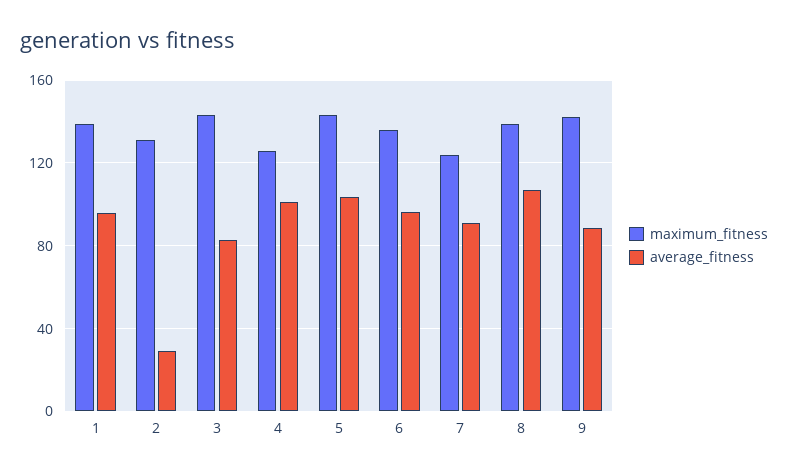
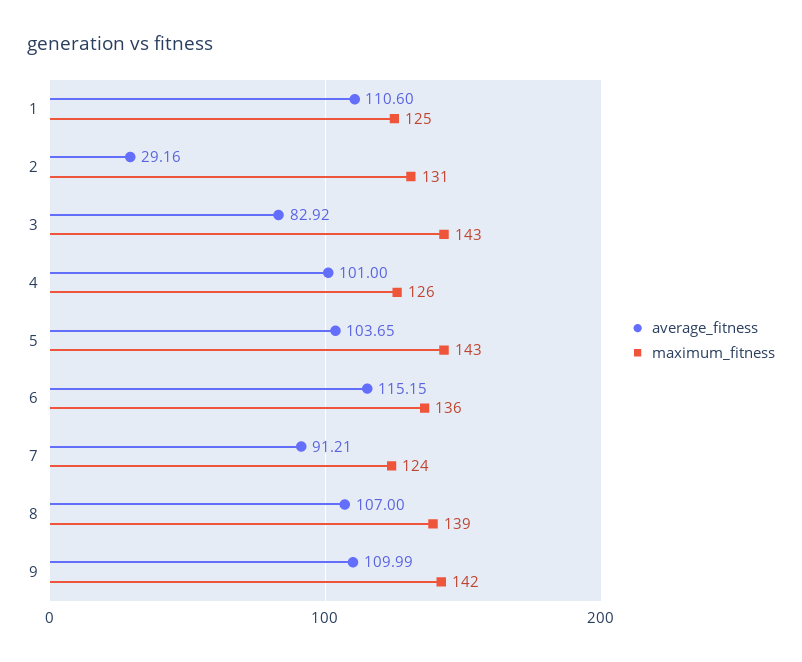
maximum_fitness, 1: 140 -> 125
average_fitness, 1: 95 -> 110.6
average_fitness, 6: 95 -> 115.15
average_fitness, 9: 90 -> 109.99

